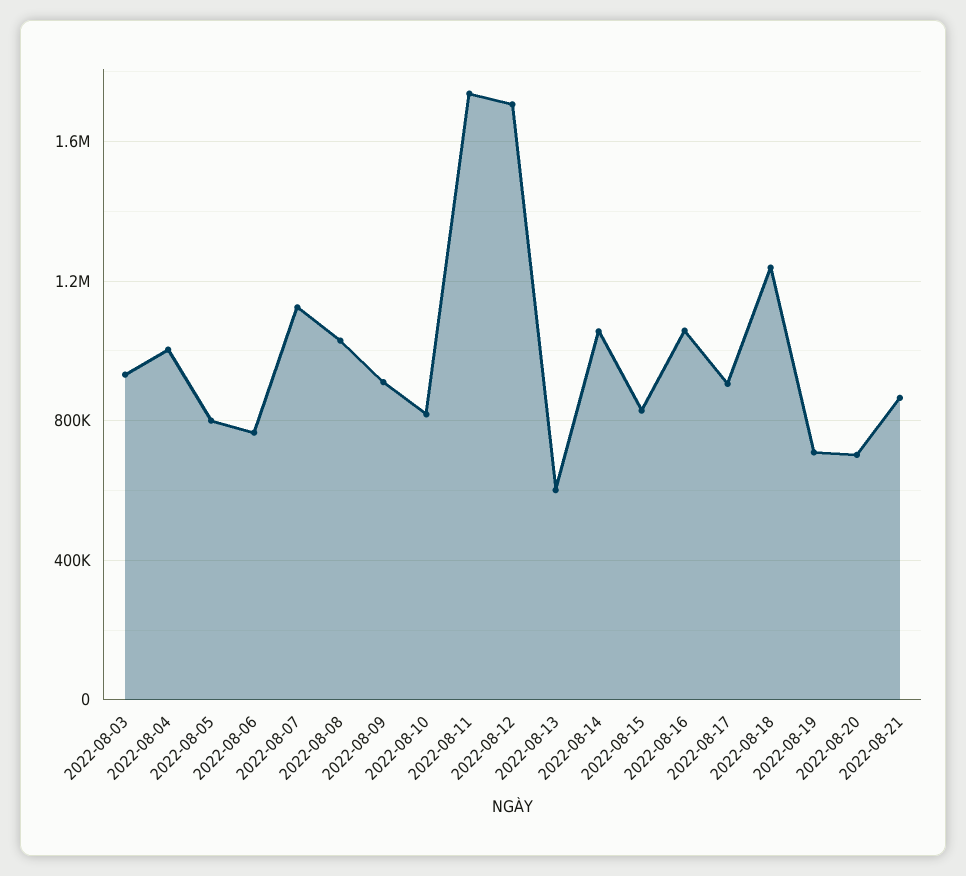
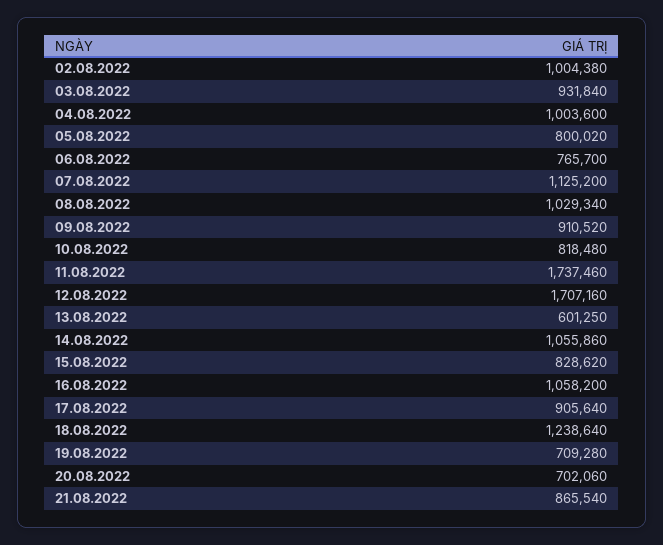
02.08.2022: none -> 1004380

